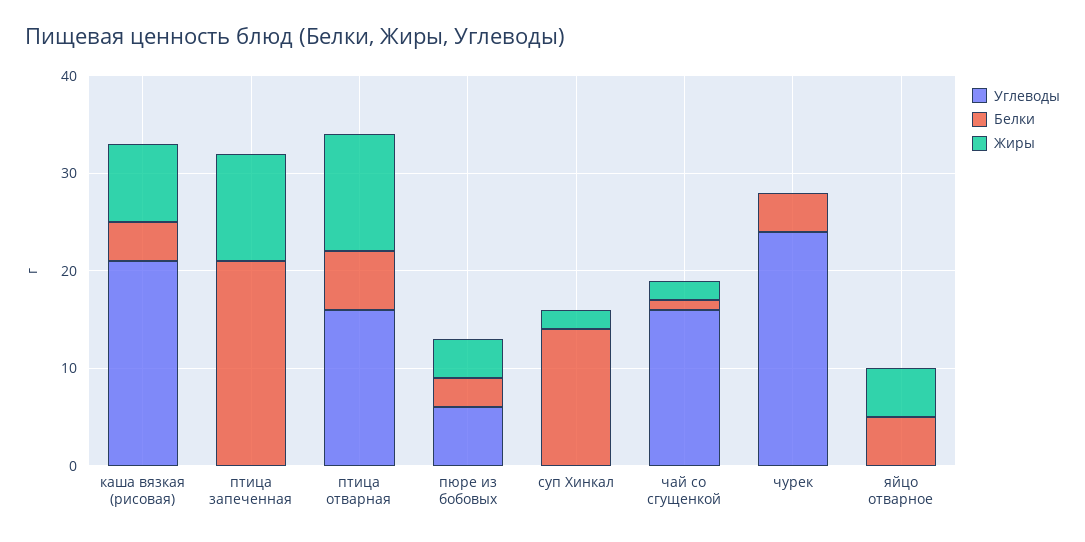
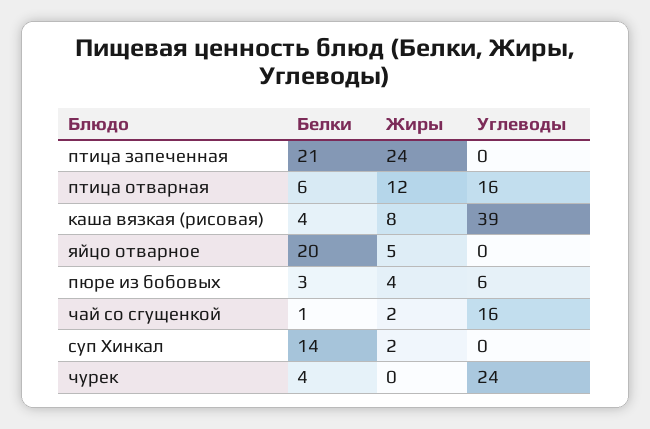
Углеводы, каша вязкая (рисовая): 21 -> 39
Жиры, птица запеченная: 11 -> 24
Белки, яйцо отварное: 5 -> 20

